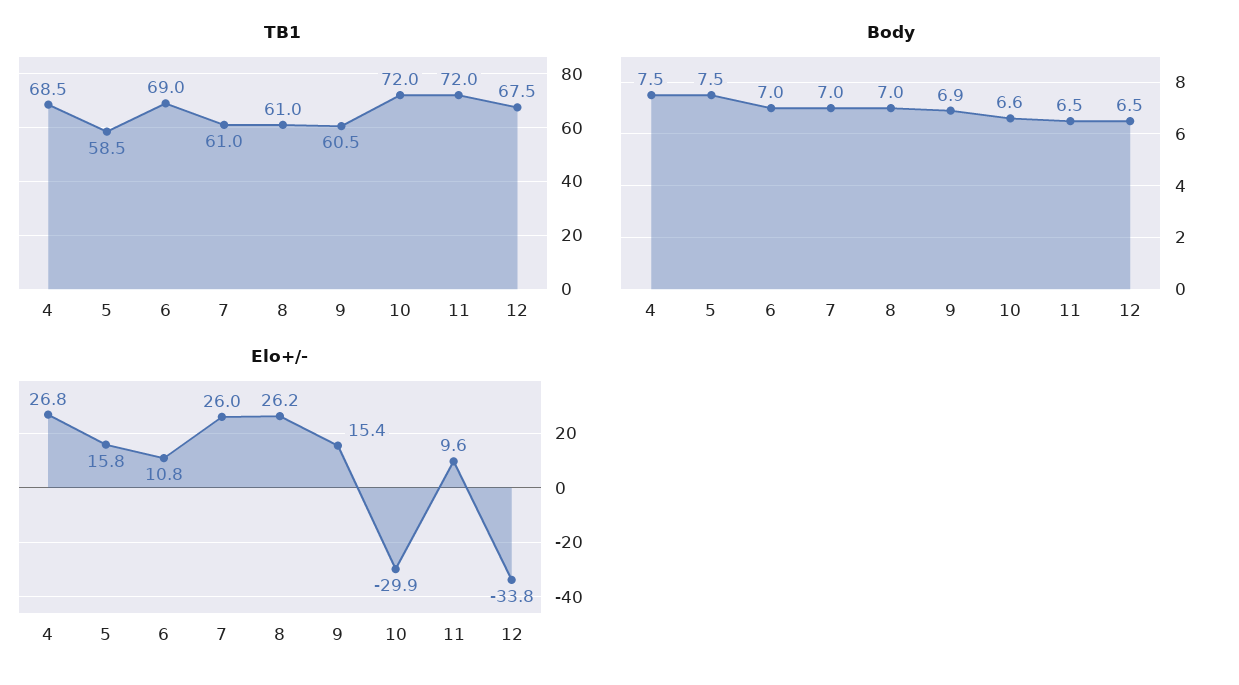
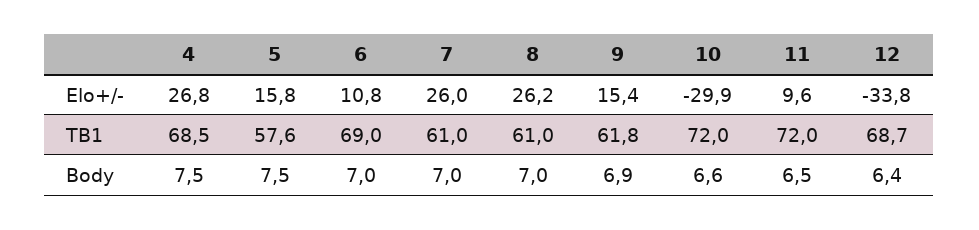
TB1, 5: 58.5 -> 57.6
TB1, 9: 60.5 -> 61.8
TB1, 12: 67.5 -> 68.7
Body, 12: 6.5 -> 6.4

